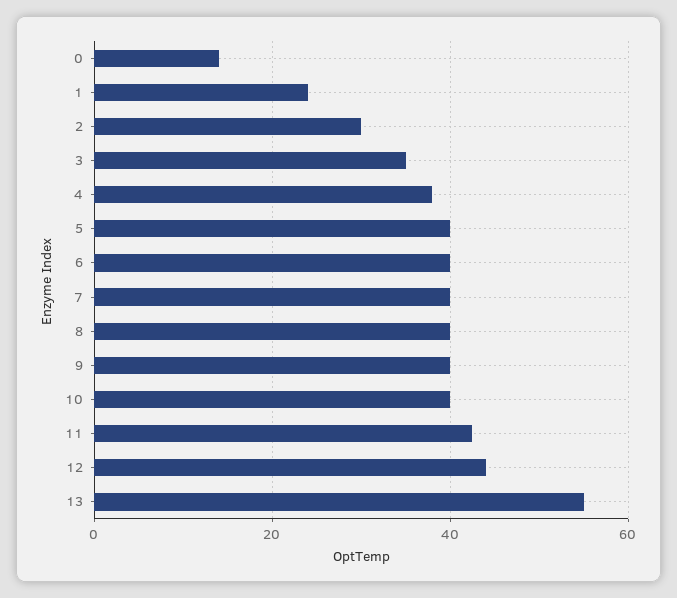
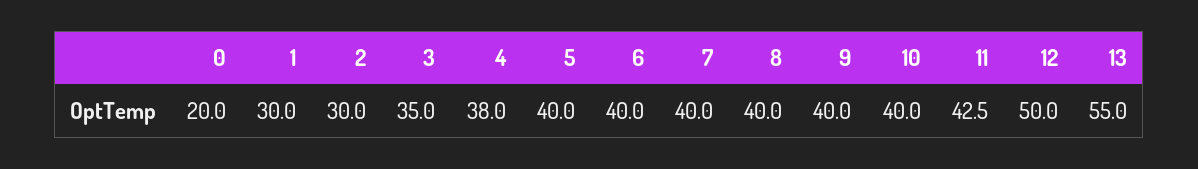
0: 14 -> 20
1: 24 -> 30
12: 44 -> 50

